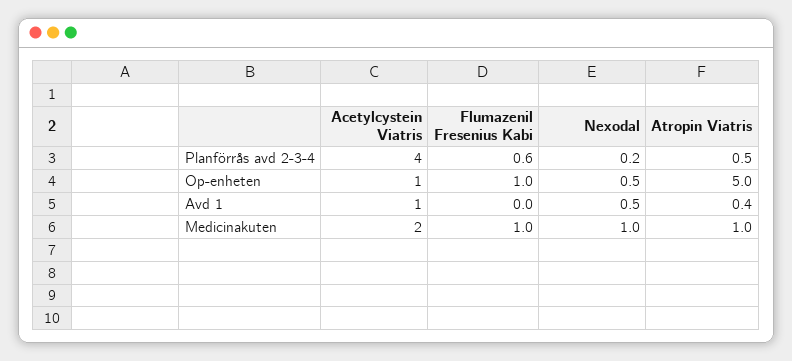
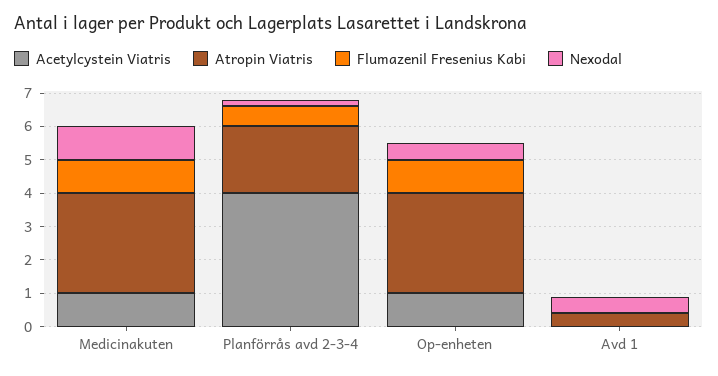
Atropin Viatris, Planförrås avd 2-3-4: 0.5 -> 2
Atropin Viatris, Op-enheten: 5 -> 3
Acetylcystein Viatris, Avd 1: 1 -> 0
Acetylcystein Viatris, Medicinakuten: 2 -> 1
Atropin Viatris, Medicinakuten: 1 -> 3

